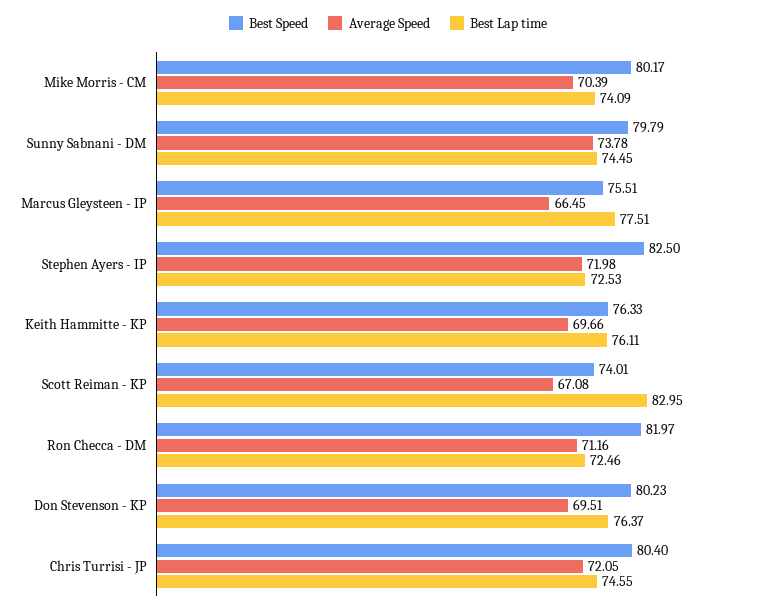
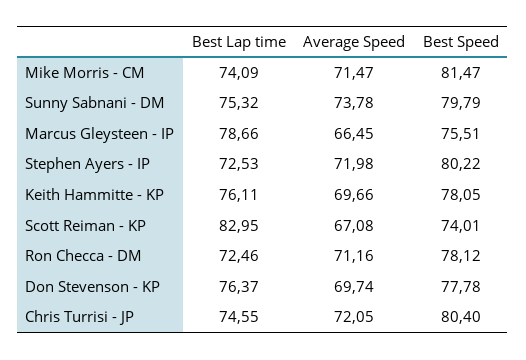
Best Speed, Mike Morris - CM: 80.17 -> 81.47
Average Speed, Mike Morris - CM: 70.39 -> 71.47
Best Lap time, Sunny Sabnani - DM: 74.45 -> 75.32
Best Lap time, Marcus Gleysteen - IP: 77.51 -> 78.66
Best Speed, Stephen Ayers - IP: 82.5 -> 80.22
Best Speed, Keith Hammitte - KP: 76.33 -> 78.05
Best Speed, Ron Checca - DM: 81.97 -> 78.12
Best Speed, Don Stevenson - KP: 80.23 -> 77.78
Average Speed, Don Stevenson - KP: 69.51 -> 69.74

